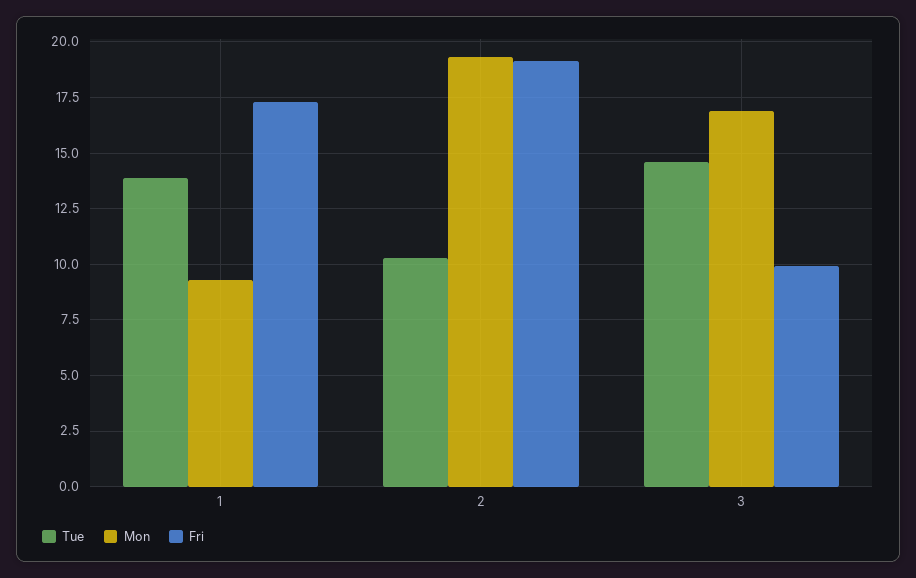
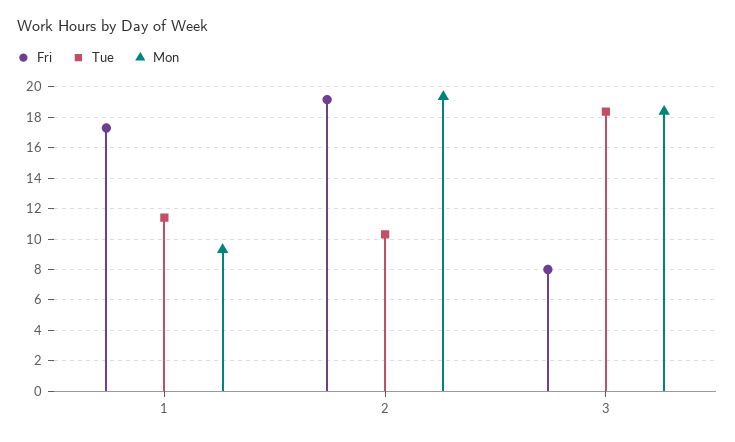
Tue, 1: 14 -> 11.5
Tue, 3: 14.5 -> 18.5
Mon, 3: 17 -> 18.5
Fri, 3: 10 -> 8

